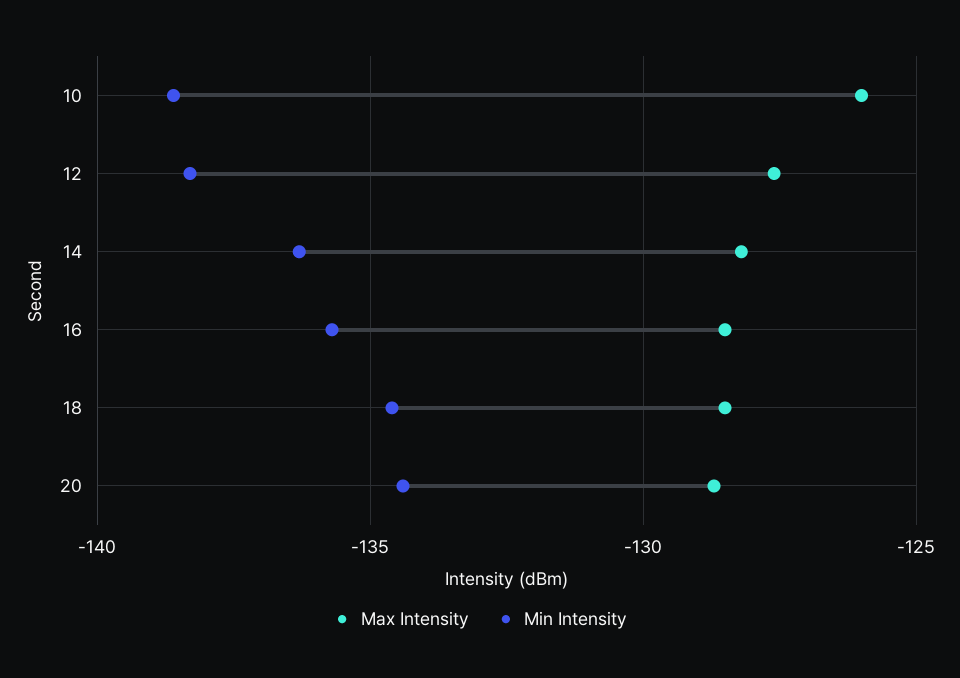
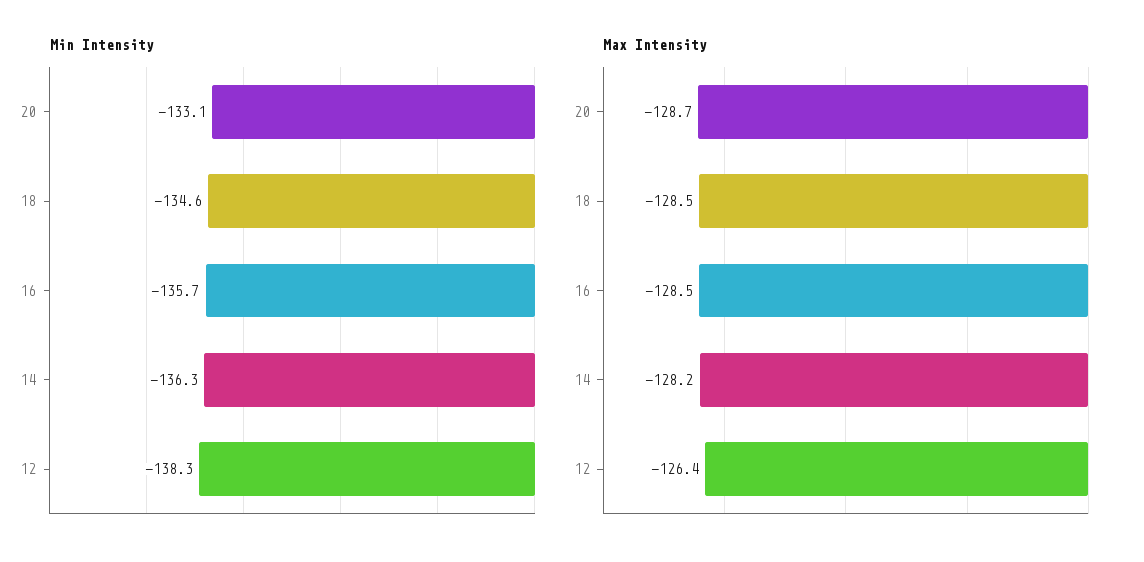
Max Intensity, 10: -126 -> none
Min Intensity, 10: -138.5 -> none
Max Intensity, 12: -127.5 -> -126.4
Min Intensity, 20: -134.5 -> -133.1

